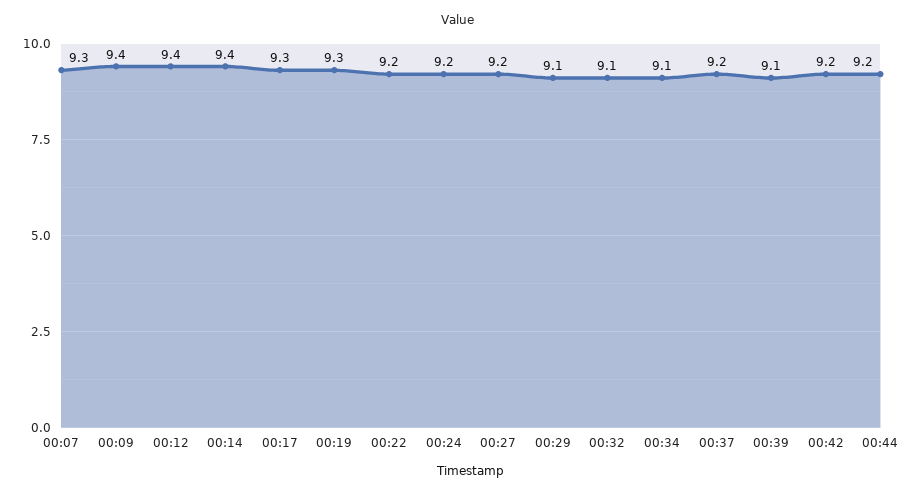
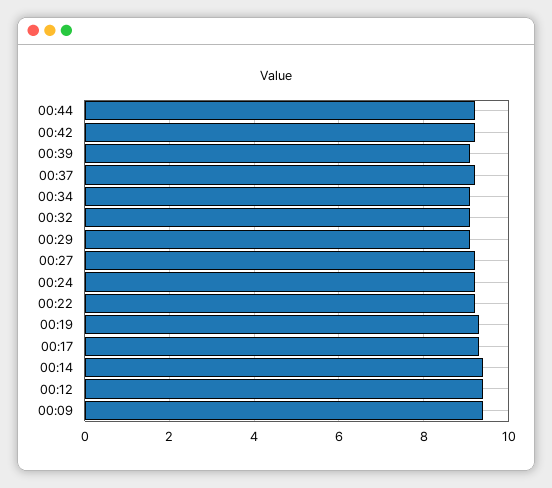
00:07: 9.3 -> none

